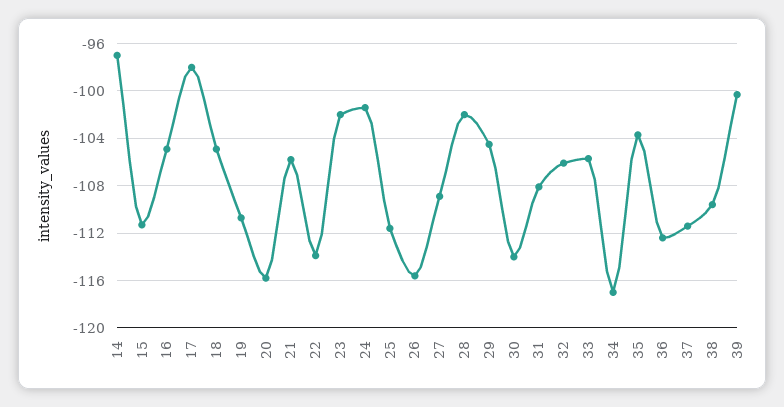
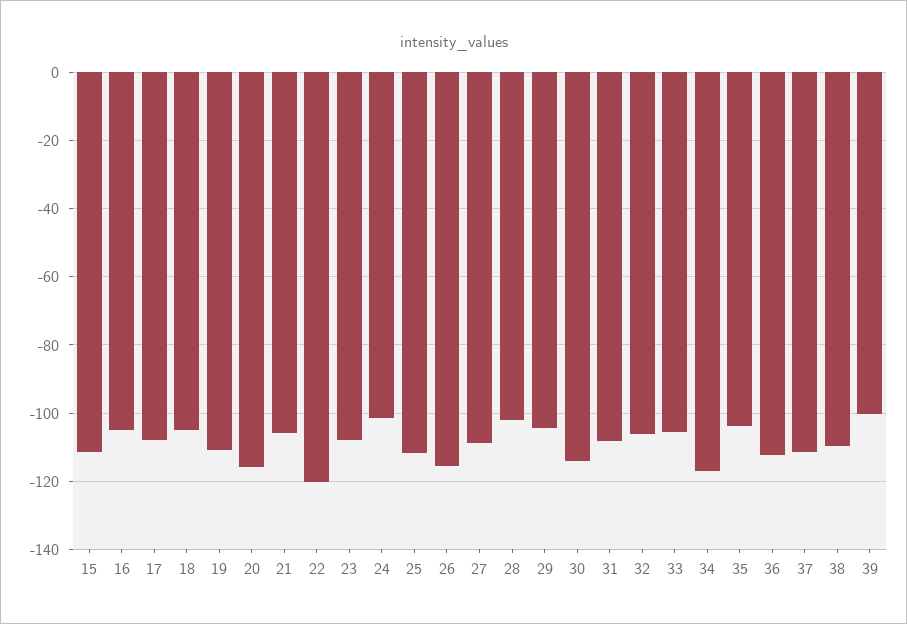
14: -97 -> none
17: -98 -> -108
22: -114 -> -120
23: -102 -> -108

